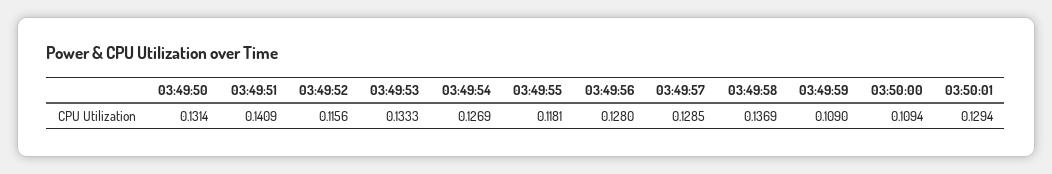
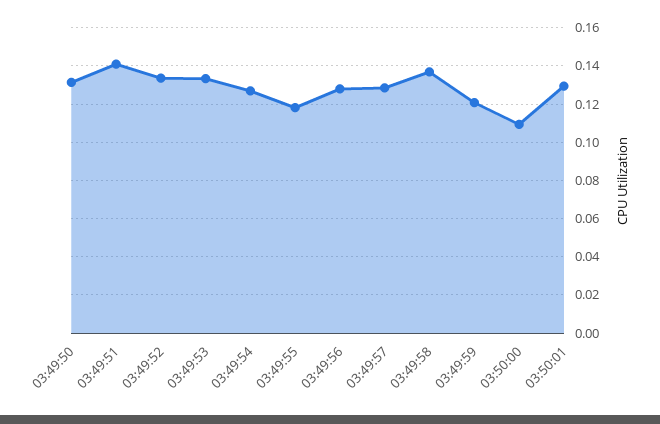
03:49:52: 0.1156 -> 0.135
03:49:59: 0.109 -> 0.12

